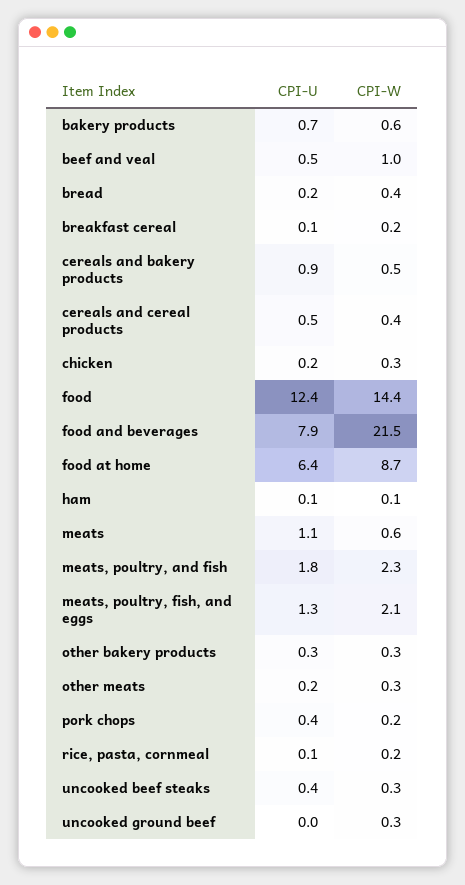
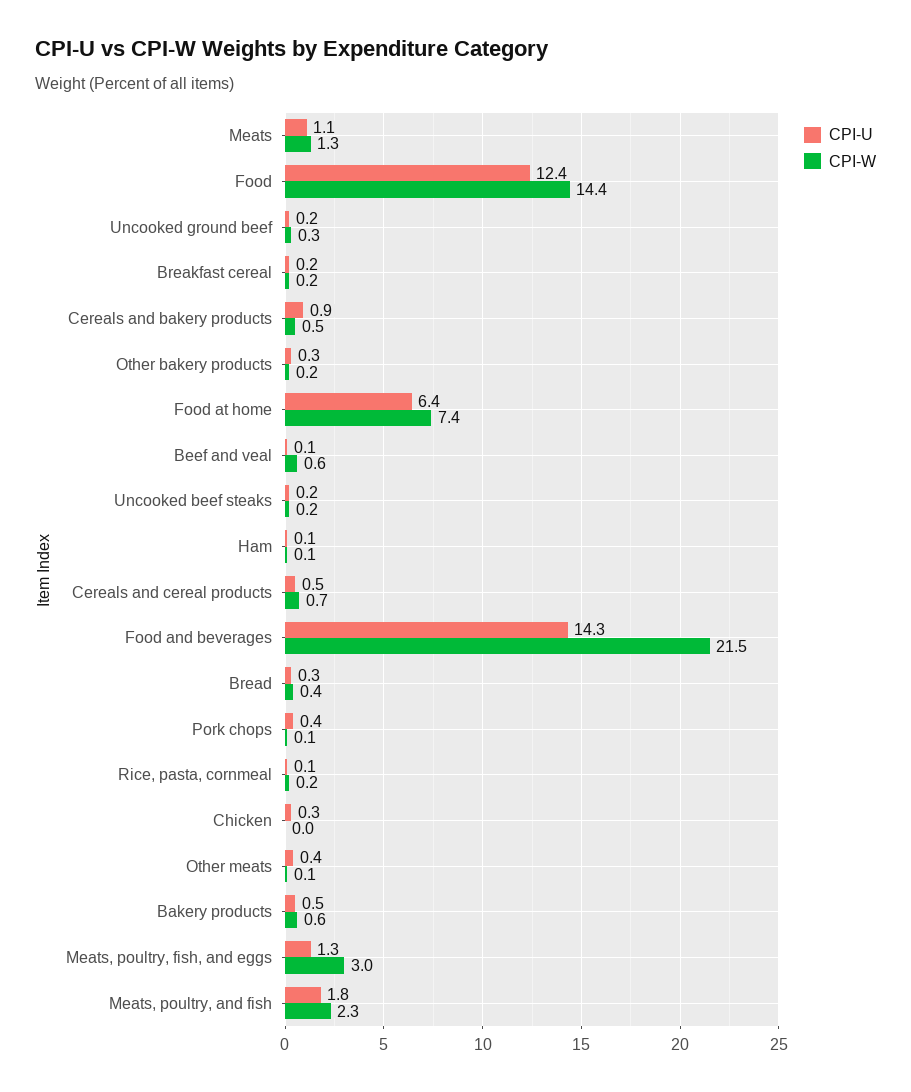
CPI-U, bakery products: 0.7 -> 0.5
CPI-U, beef and veal: 0.5 -> 0.1
CPI-W, beef and veal: 1 -> 0.6
CPI-U, bread: 0.2 -> 0.3
CPI-U, breakfast cereal: 0.1 -> 0.2
CPI-W, cereals and cereal products: 0.4 -> 0.7
CPI-U, chicken: 0.2 -> 0.3
CPI-W, chicken: 0.3 -> 0
CPI-U, food and beverages: 7.9 -> 14.3
CPI-W, food at home: 8.7 -> 7.4
CPI-W, meats: 0.6 -> 1.3
CPI-W, meats, poultry, fish, and eggs: 2.1 -> 3
CPI-W, other bakery products: 0.3 -> 0.2
CPI-U, other meats: 0.2 -> 0.4
CPI-W, other meats: 0.3 -> 0.1
CPI-W, pork chops: 0.2 -> 0.1
CPI-U, uncooked beef steaks: 0.4 -> 0.2
CPI-W, uncooked beef steaks: 0.3 -> 0.2
CPI-U, uncooked ground beef: 0 -> 0.2

